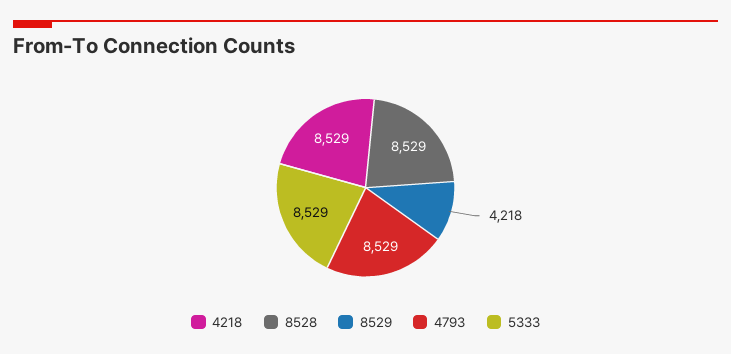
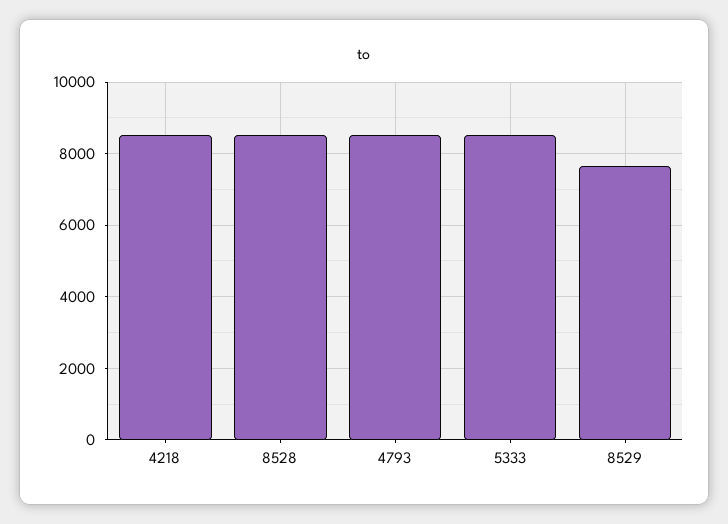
8529: 4218 -> 7600

